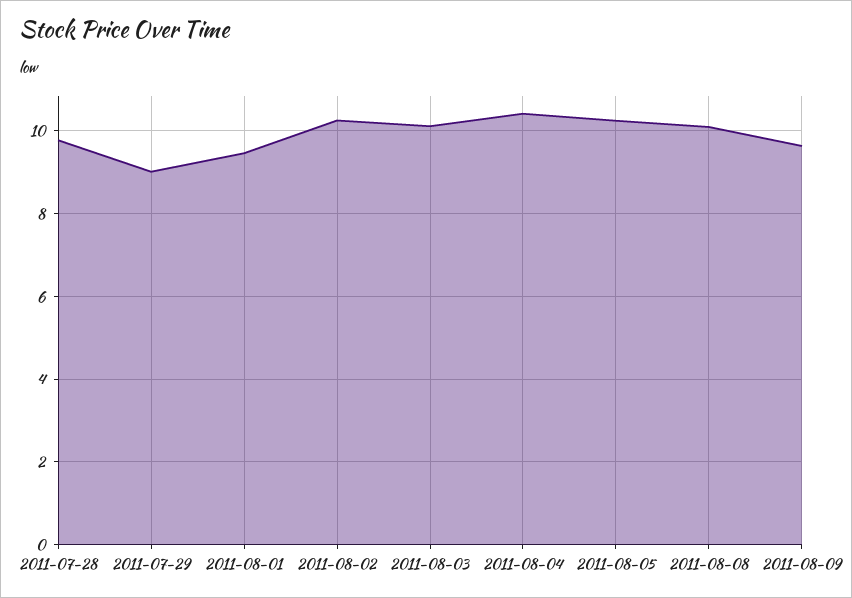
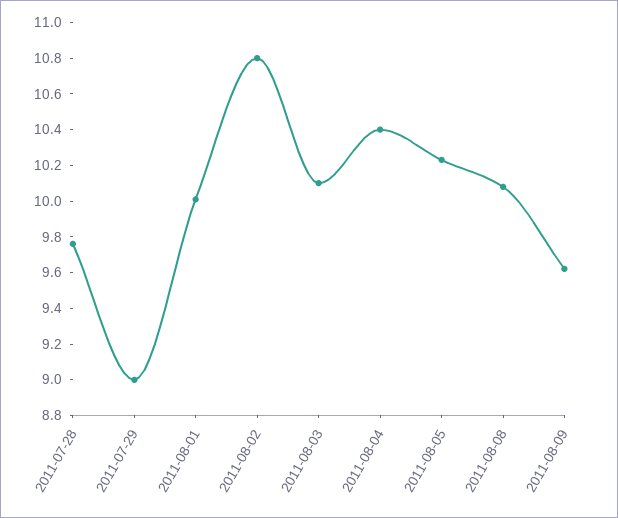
2011-08-01: 9.4 -> 10
2011-08-02: 10.2 -> 10.8

